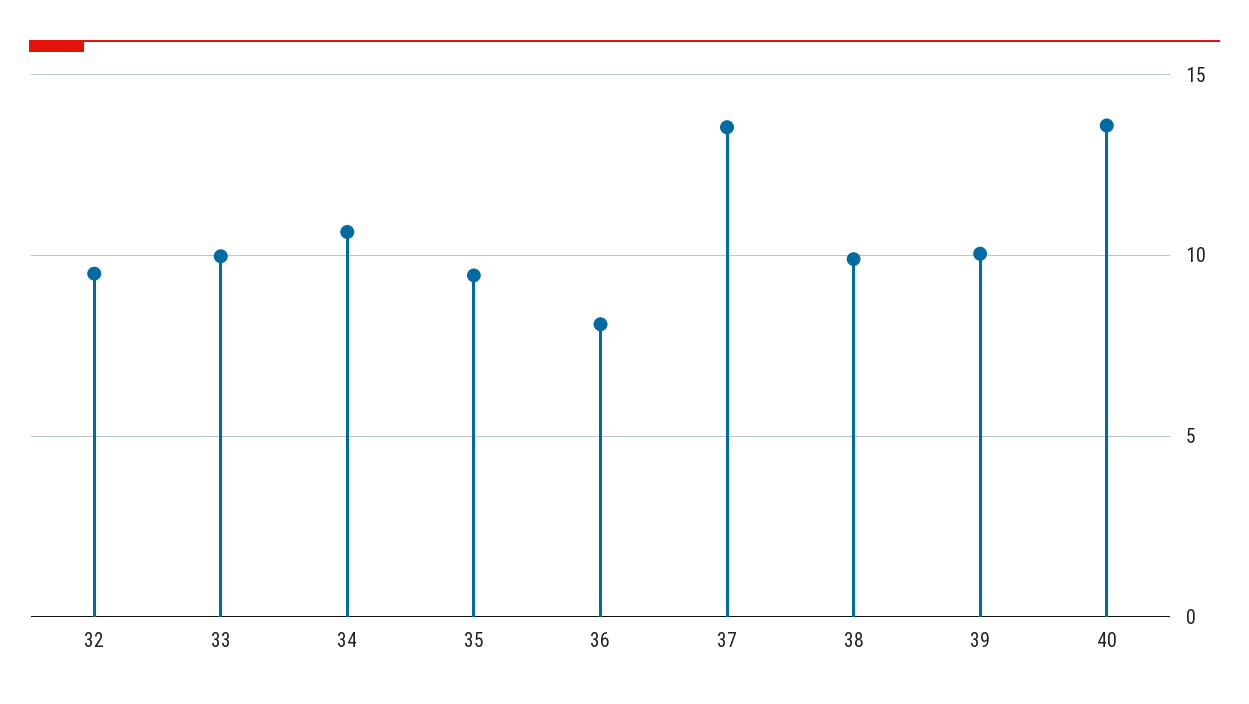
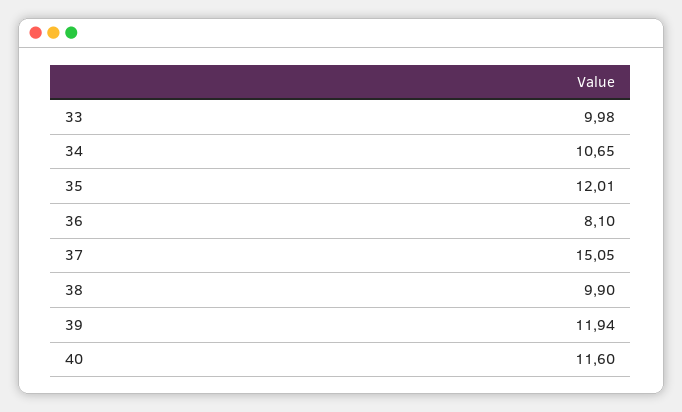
32: 9.5 -> none
35: 9.5 -> 12.01
37: 13.5 -> 15.05
39: 10 -> 11.94
40: 13.5 -> 11.6

